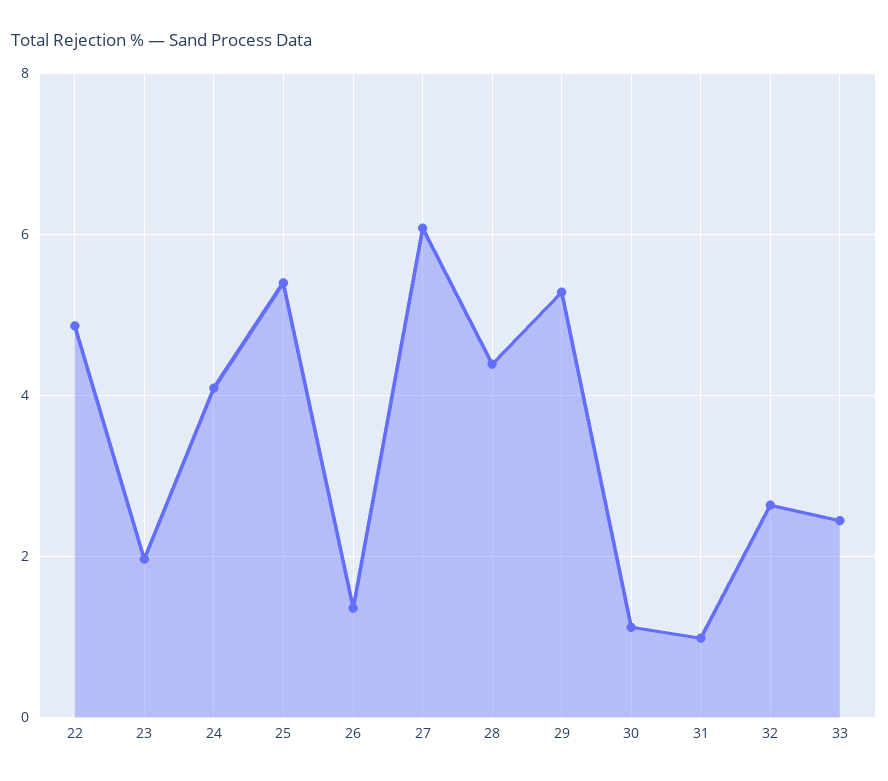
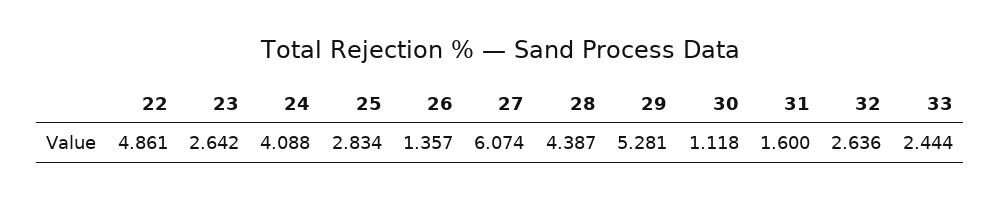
23: 2 -> 2.642
25: 5.4 -> 2.834
31: 1 -> 1.6

